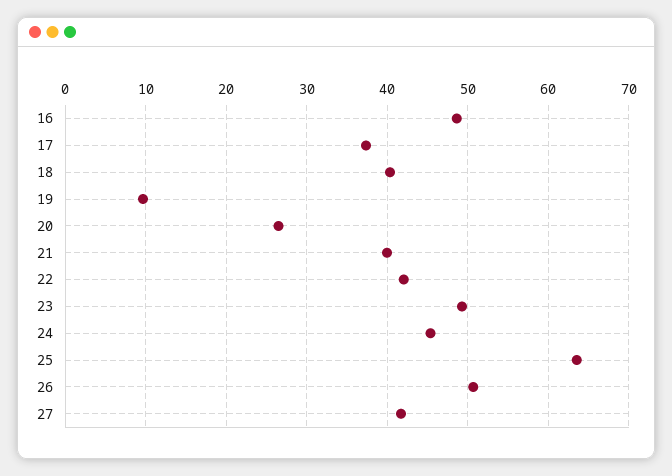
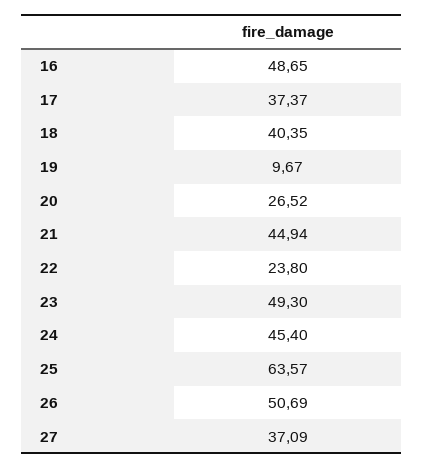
21: 40 -> 44.94
22: 42 -> 23.8
27: 42 -> 37.09

